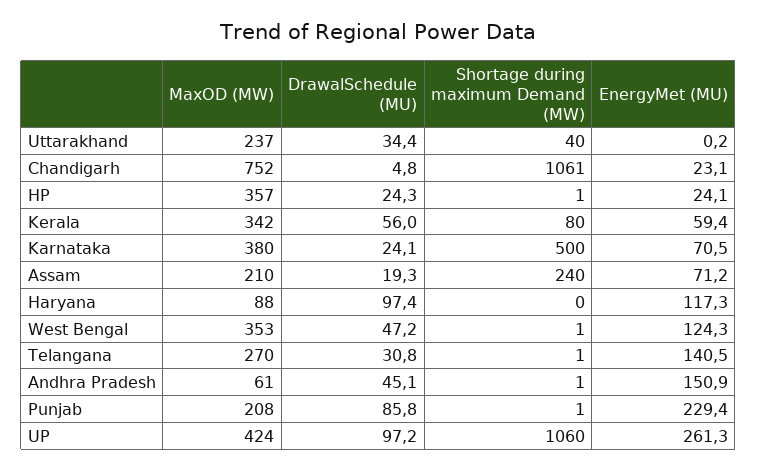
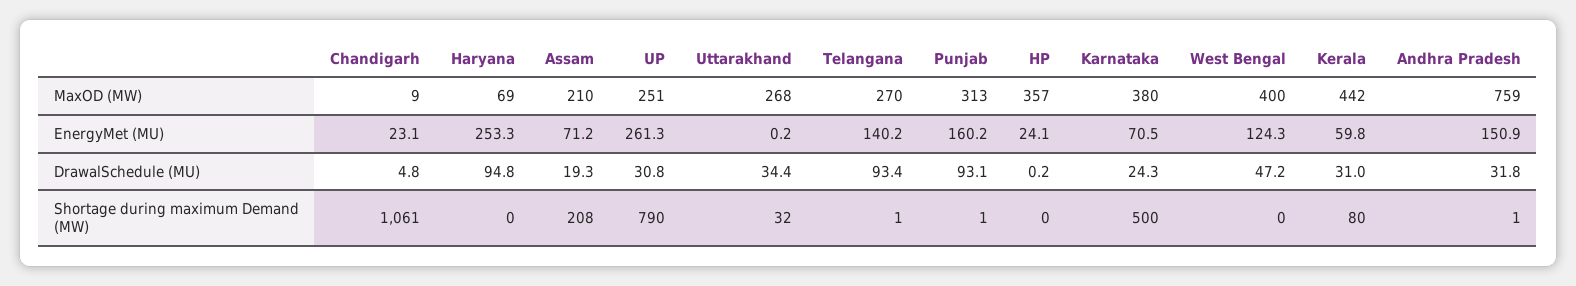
MaxOD (MW), Uttarakhand: 237 -> 268
Shortage during maximum Demand (MW), Uttarakhand: 40 -> 32
MaxOD (MW), Chandigarh: 752 -> 9
DrawalSchedule (MU), HP: 24.3 -> 0.2
Shortage during maximum Demand (MW), HP: 1 -> 0
MaxOD (MW), Kerala: 342 -> 442
DrawalSchedule (MU), Kerala: 56 -> 31
EnergyMet (MU), Kerala: 59.4 -> 59.8
DrawalSchedule (MU), Karnataka: 24.1 -> 24.3
Shortage during maximum Demand (MW), Assam: 240 -> 208
MaxOD (MW), Haryana: 88 -> 69
DrawalSchedule (MU), Haryana: 97.4 -> 94.8
EnergyMet (MU), Haryana: 117.3 -> 253.3
MaxOD (MW), West Bengal: 353 -> 400
Shortage during maximum Demand (MW), West Bengal: 1 -> 0
DrawalSchedule (MU), Telangana: 30.8 -> 93.4
EnergyMet (MU), Telangana: 140.5 -> 140.2
MaxOD (MW), Andhra Pradesh: 61 -> 759
DrawalSchedule (MU), Andhra Pradesh: 45.1 -> 31.8
MaxOD (MW), Punjab: 208 -> 313
DrawalSchedule (MU), Punjab: 85.8 -> 93.1
EnergyMet (MU), Punjab: 229.4 -> 160.2
MaxOD (MW), UP: 424 -> 251
DrawalSchedule (MU), UP: 97.2 -> 30.8
Shortage during maximum Demand (MW), UP: 1060 -> 790

